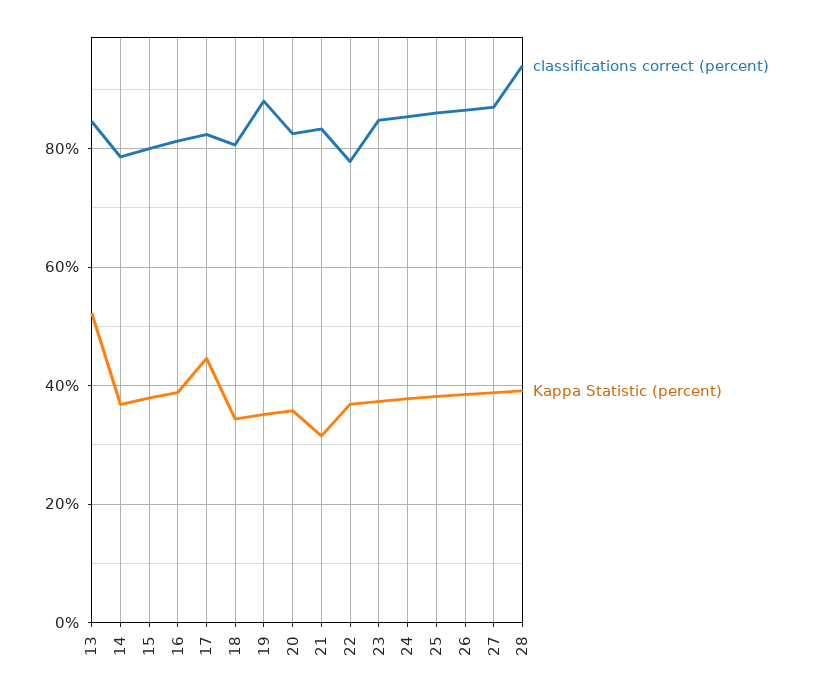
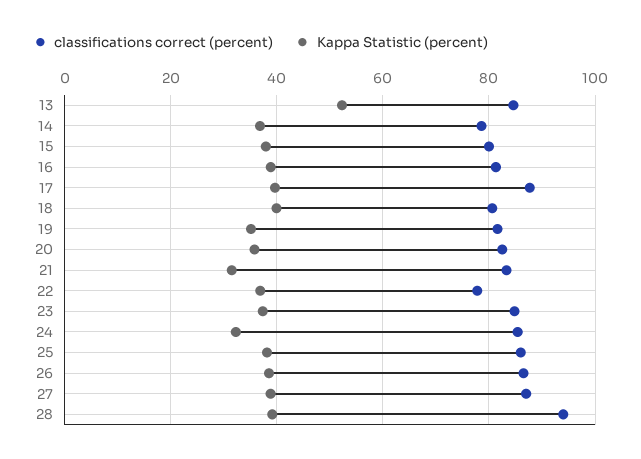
classifications correct (percent), 17: 82 -> 88
Kappa Statistic (percent), 17: 44 -> 40
Kappa Statistic (percent), 18: 34 -> 40
classifications correct (percent), 19: 88 -> 82
Kappa Statistic (percent), 24: 38 -> 32

